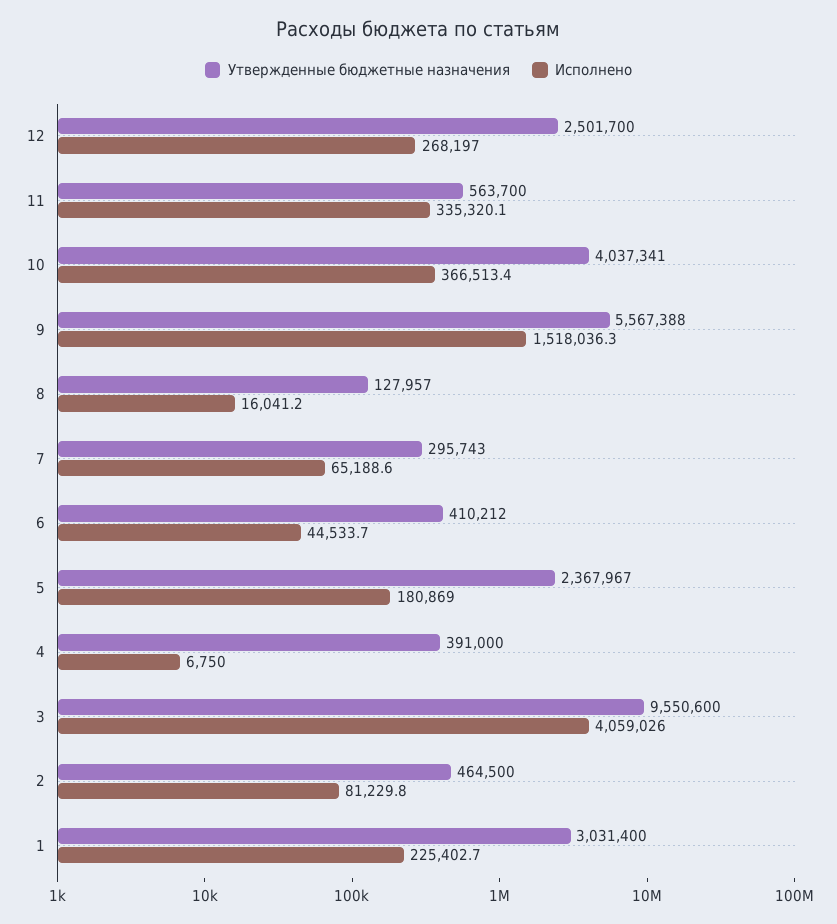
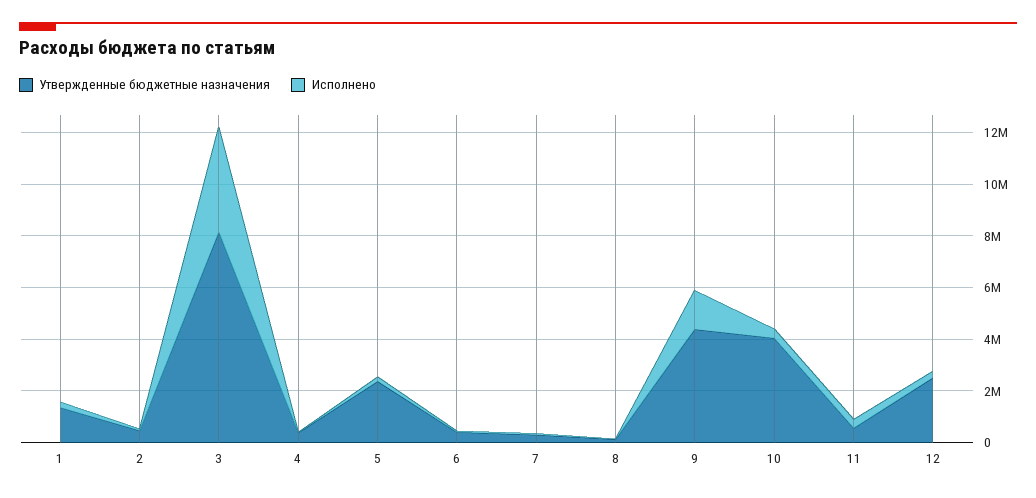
Утвержденные бюджетные назначения, 9: 5567388 -> 4500000
Утвержденные бюджетные назначения, 3: 9550600 -> 8000000
Утвержденные бюджетные назначения, 1: 3031400 -> 1500000

